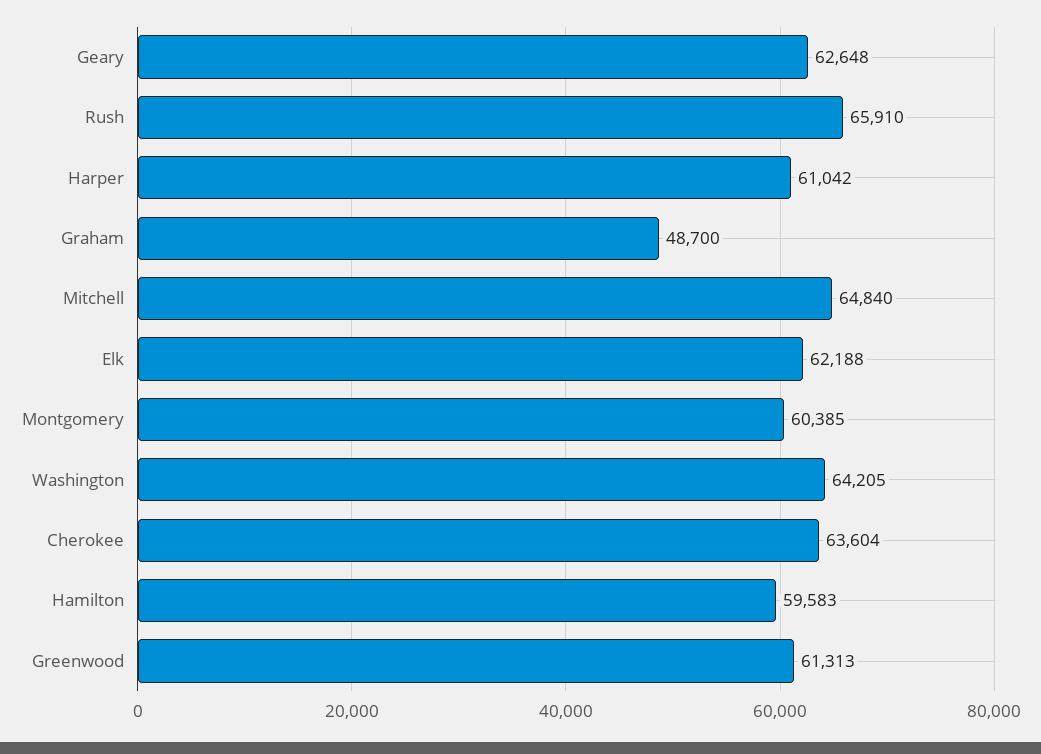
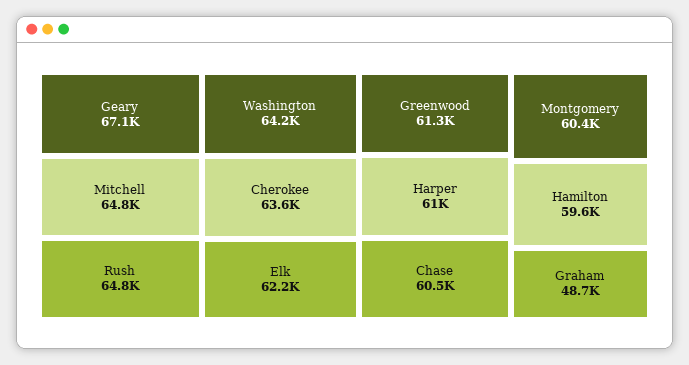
Geary: 62648 -> 67100
Rush: 65910 -> 64800
Chase: none -> 60500

